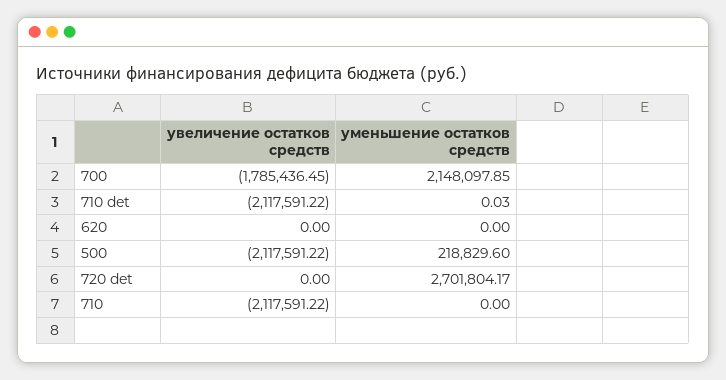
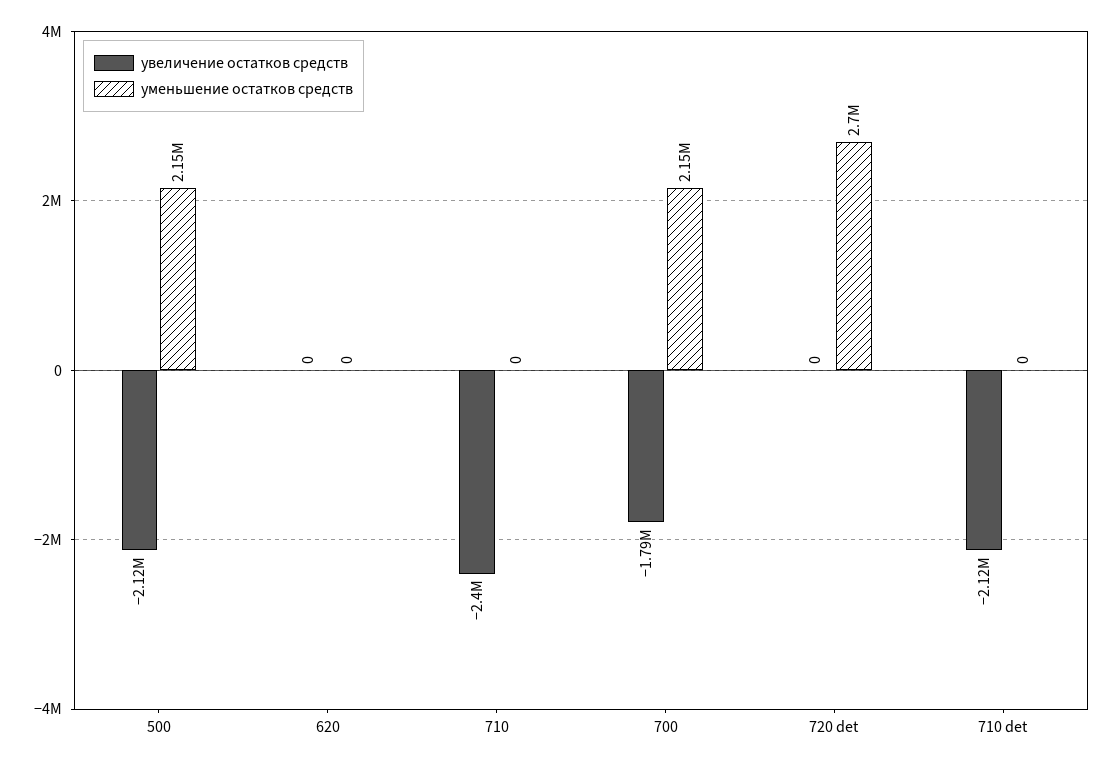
уменьшение остатков средств, 710 det: 0.03 -> 0
уменьшение остатков средств, 500: 218829.6 -> 2150000
увеличение остатков средств, 710: -2117591.22 -> -2400000

